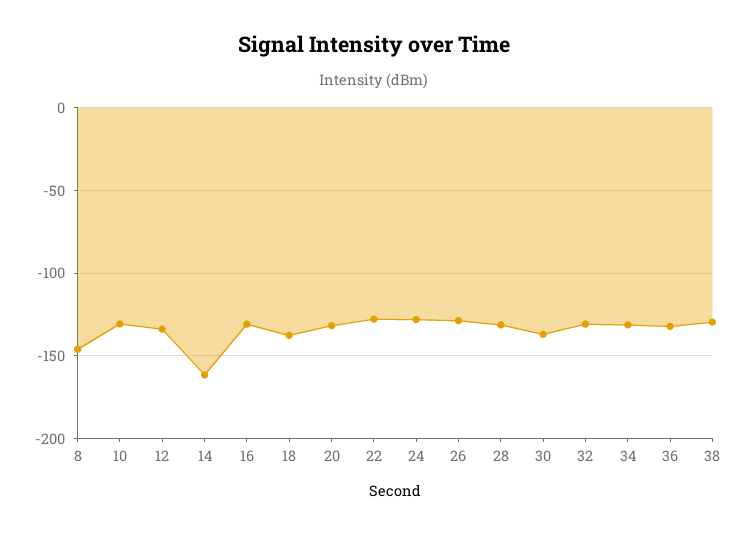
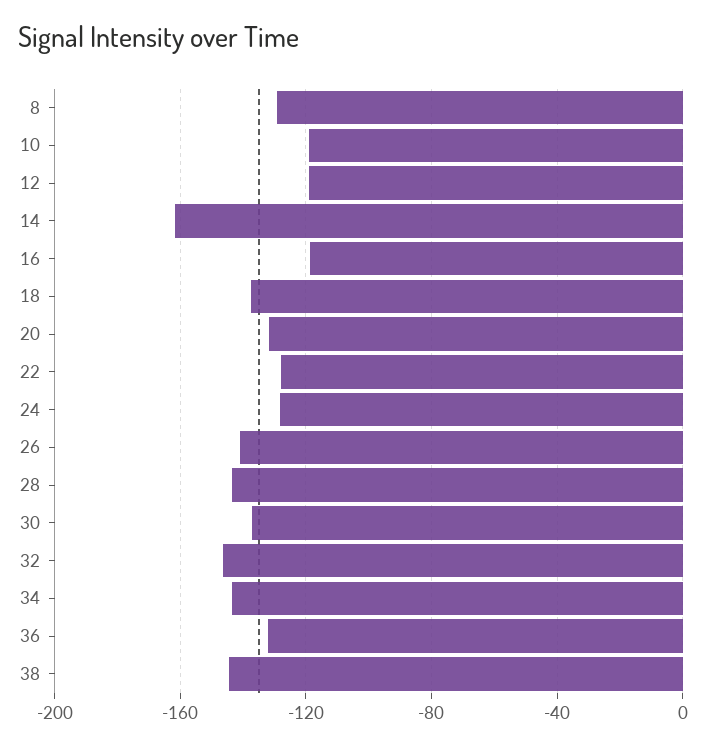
8: -145 -> -130
10: -130 -> -120
12: -135 -> -120
16: -130 -> -120
26: -130 -> -140
28: -130 -> -145
32: -130 -> -145
34: -130 -> -145
38: -130 -> -145

